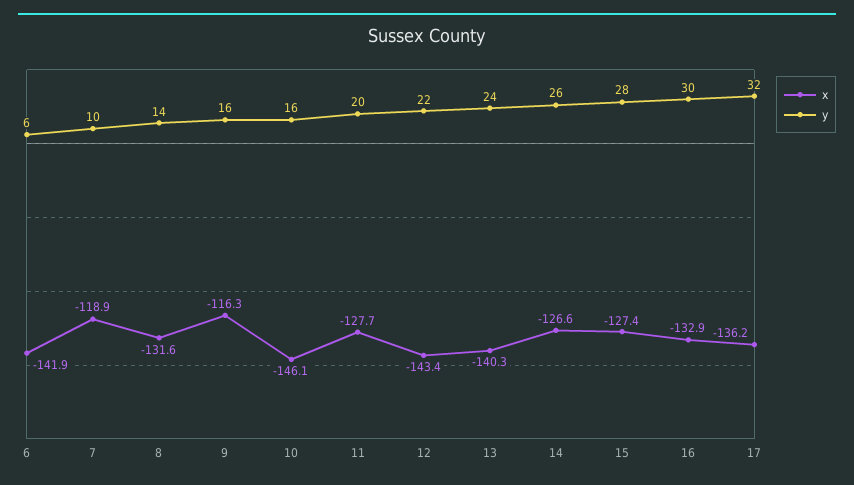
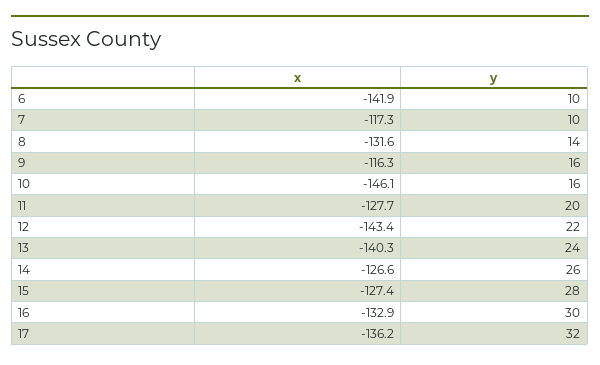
y, 6: 6 -> 10
x, 7: -118.9 -> -117.3

